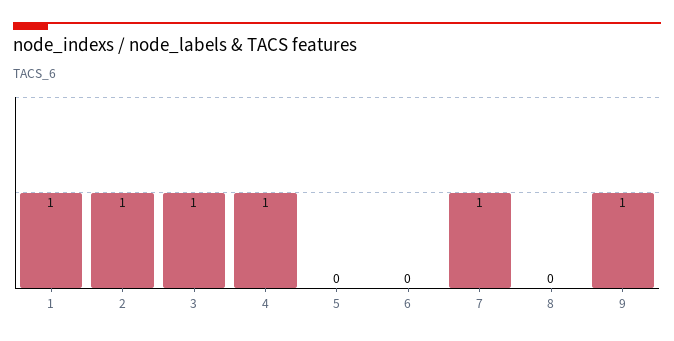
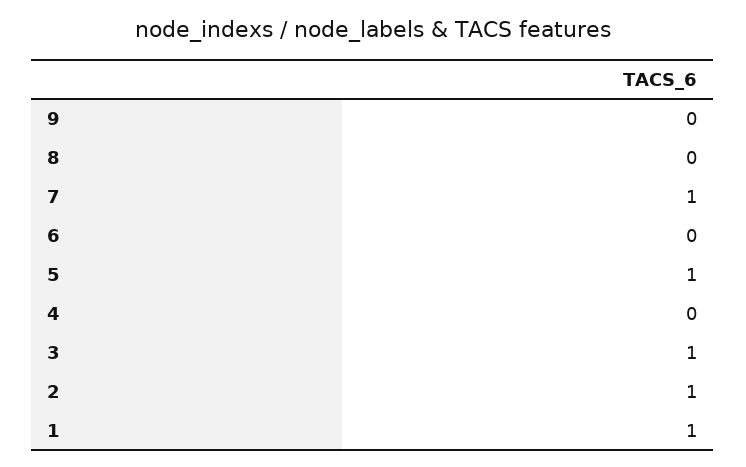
4: 1 -> 0
5: 0 -> 1
9: 1 -> 0

